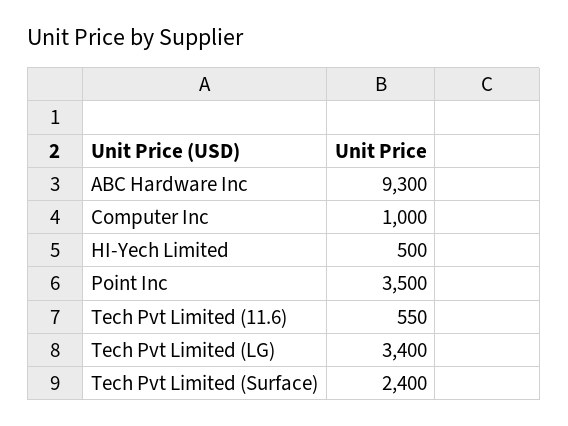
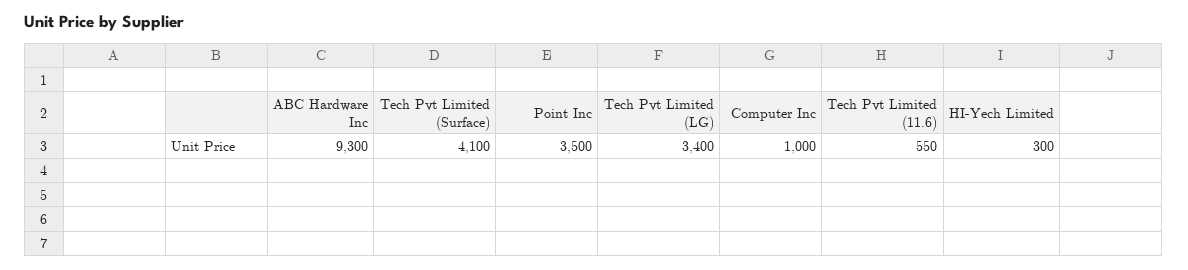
HI-Yech Limited: 500 -> 300
Tech Pvt Limited (Surface): 2400 -> 4100

